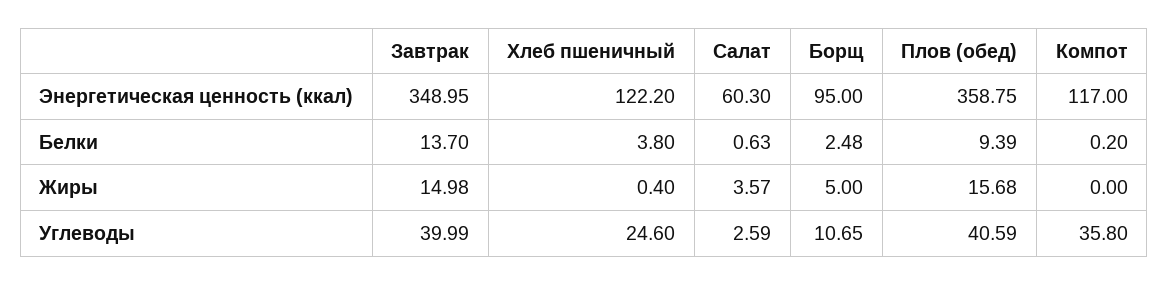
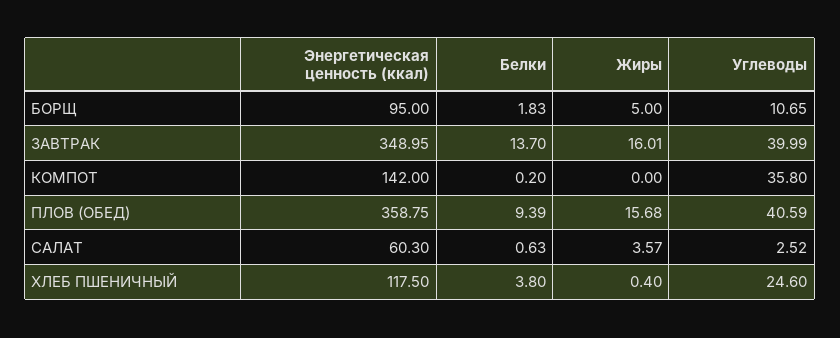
Хлеб пшеничный, Энергетическая ценность (ккал): 122.2 -> 117.5
Компот, Энергетическая ценность (ккал): 117 -> 142
Борщ, Белки: 2.48 -> 1.83
Завтрак, Жиры: 14.98 -> 16.01
Салат, Углеводы: 2.59 -> 2.52

